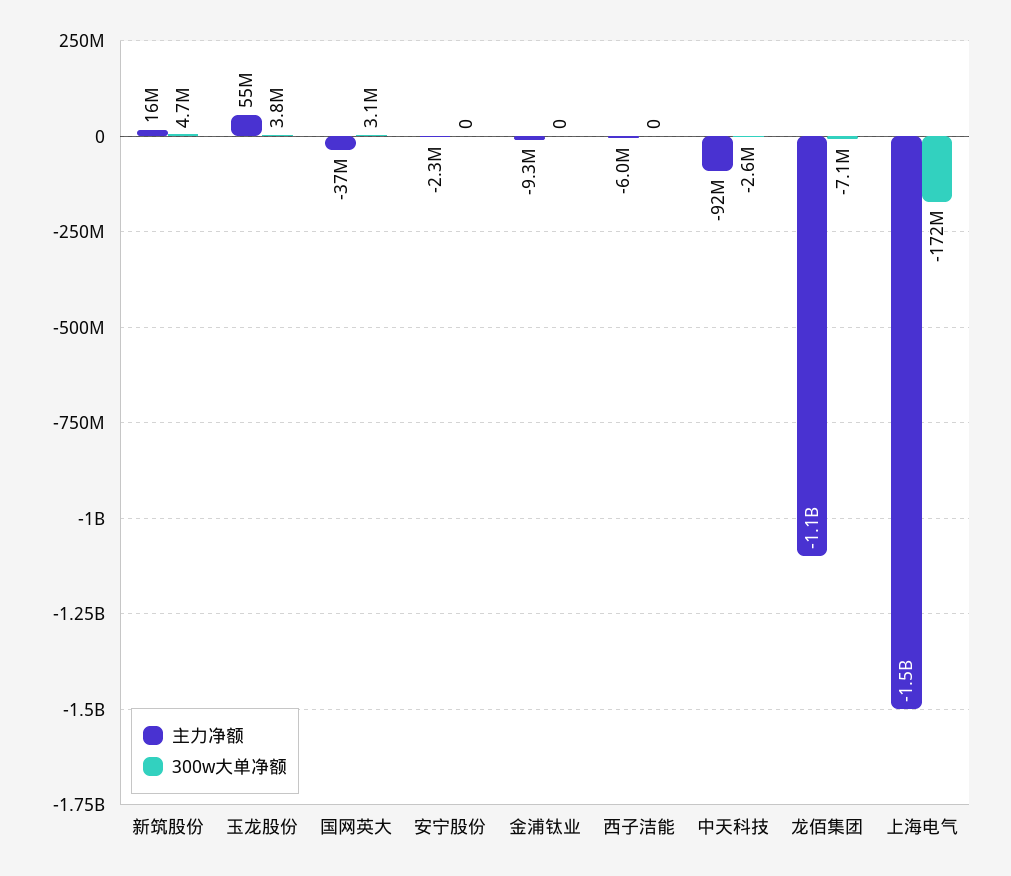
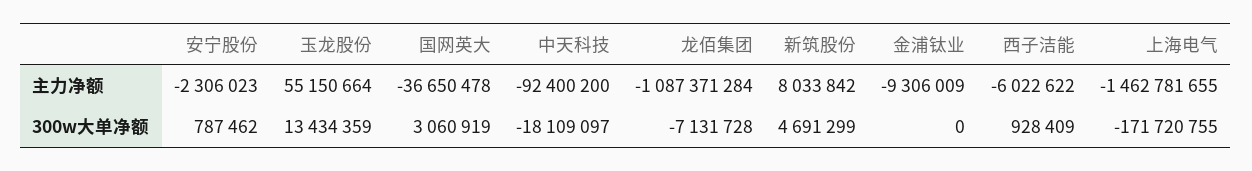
主力净额, 新筑股份: 16000000 -> 8033842
300w大单净额, 玉龙股份: 3800000 -> 13434359
300w大单净额, 安宁股份: 0 -> 787462
300w大单净额, 西子洁能: 0 -> 928409
300w大单净额, 中天科技: -2600000 -> -18109097

